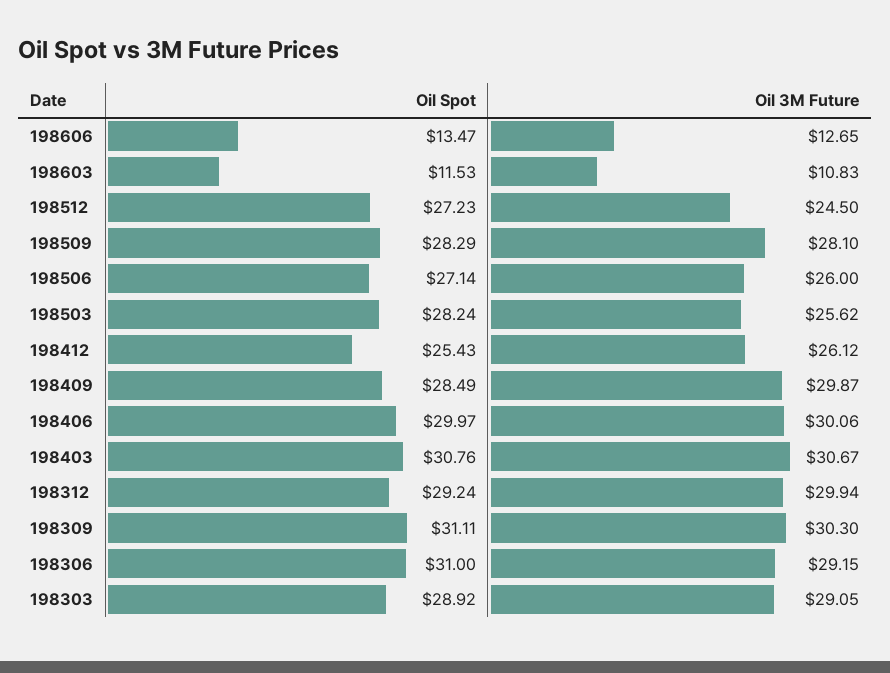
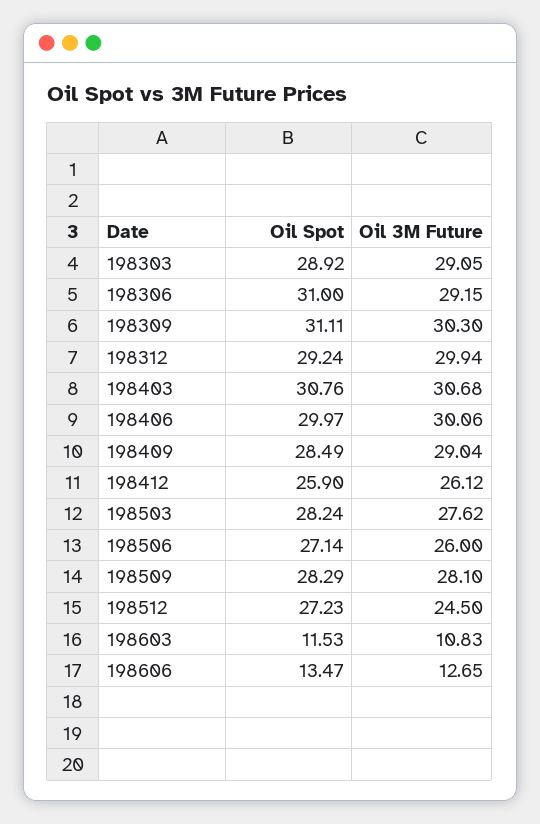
Oil 3M Future, 198503: 25.62 -> 27.62
Oil Spot, 198412: 25.43 -> 25.9
Oil 3M Future, 198409: 29.87 -> 29.04
Oil 3M Future, 198403: 30.67 -> 30.68

